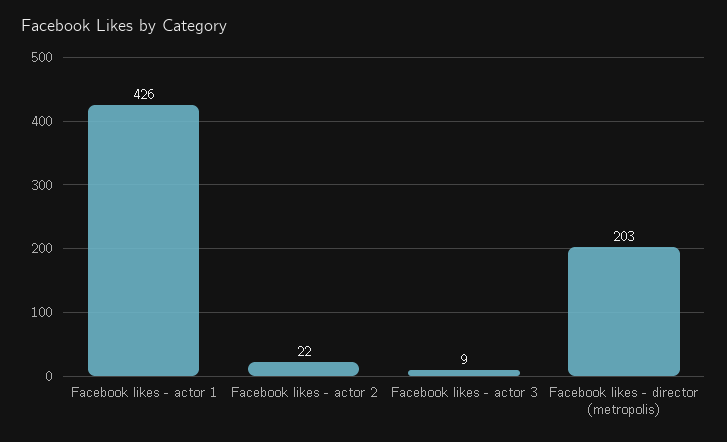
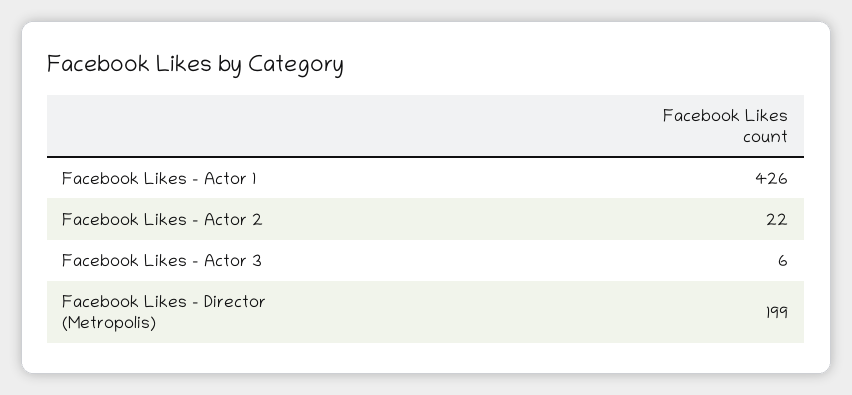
Facebook likes - actor 3: 9 -> 6
Facebook likes - director (metropolis): 203 -> 199

